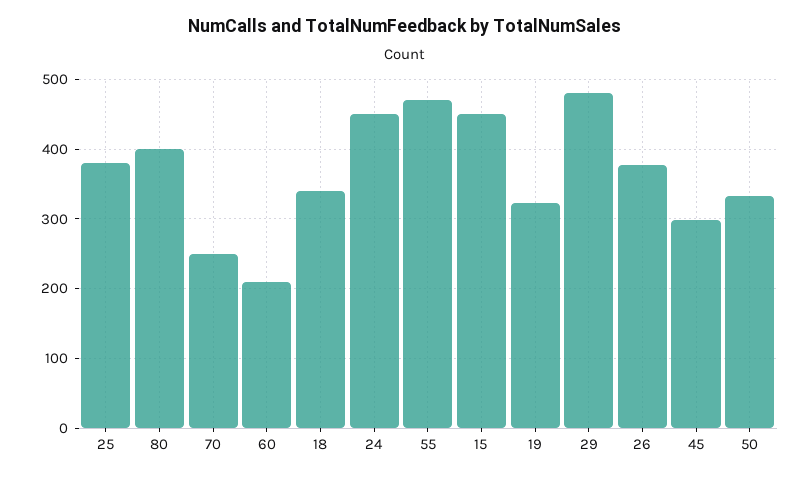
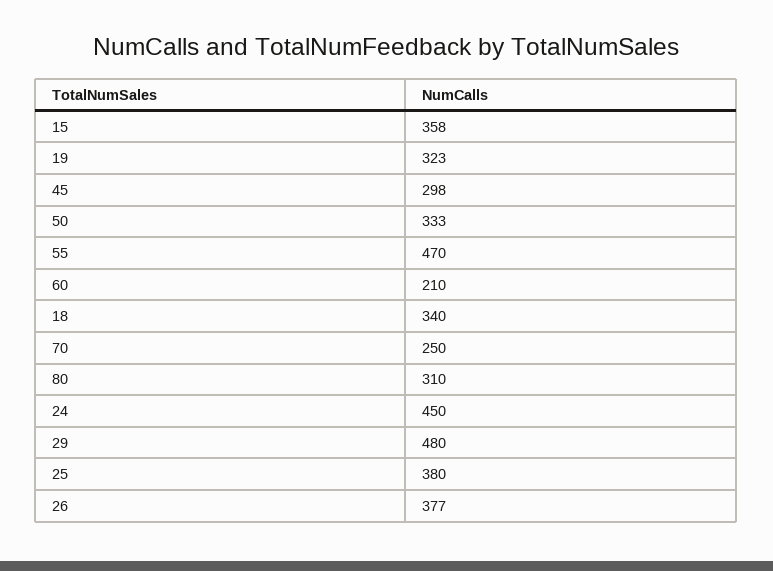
80: 400 -> 310
15: 450 -> 358

